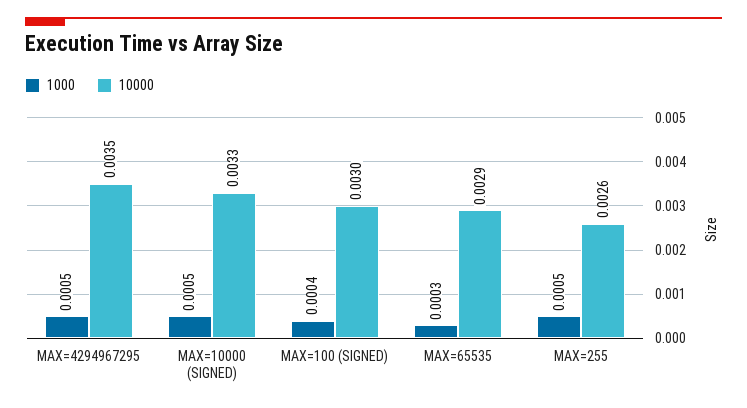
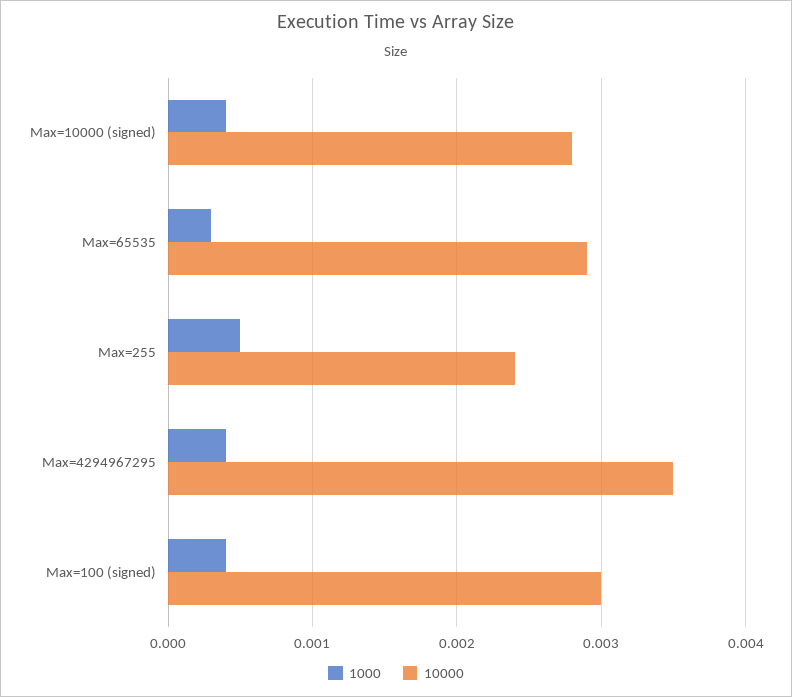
1000, MAX=4294967295: 0.0005 -> 0.0004
1000, MAX=10000 (SIGNED): 0.0005 -> 0.0004
10000, MAX=10000 (SIGNED): 0.0033 -> 0.0028
10000, MAX=255: 0.0026 -> 0.0024

